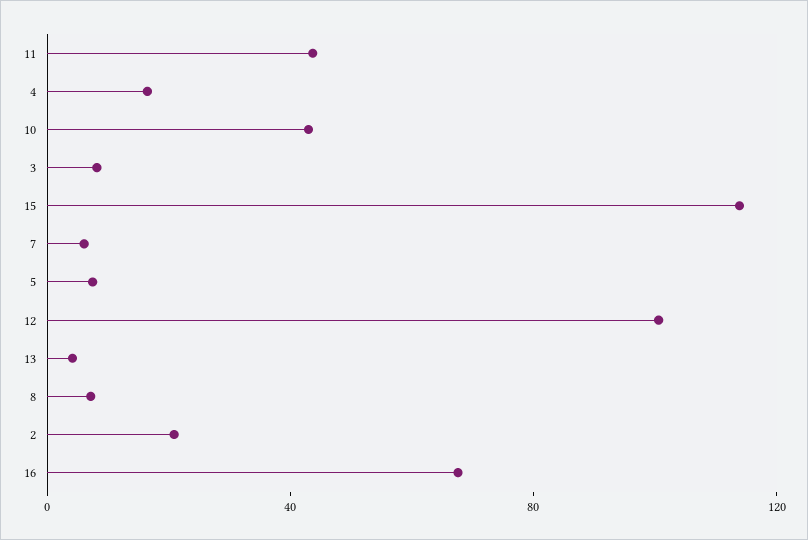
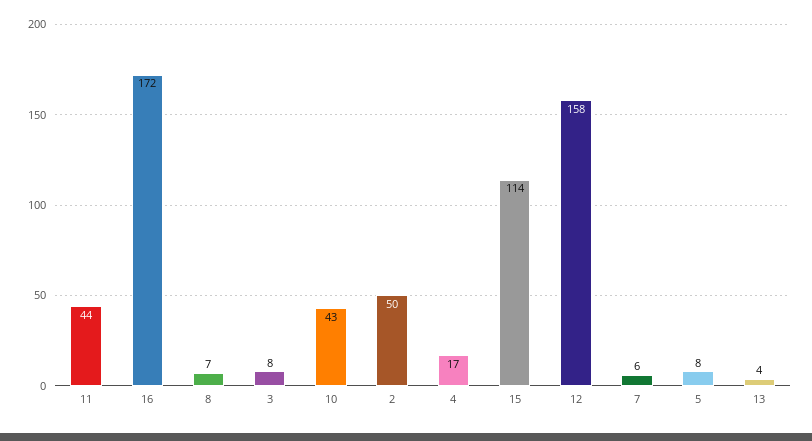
12: 100 -> 158
2: 20 -> 50
16: 70 -> 172

